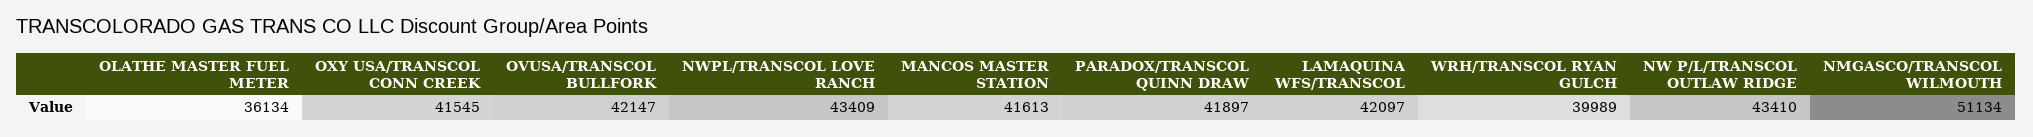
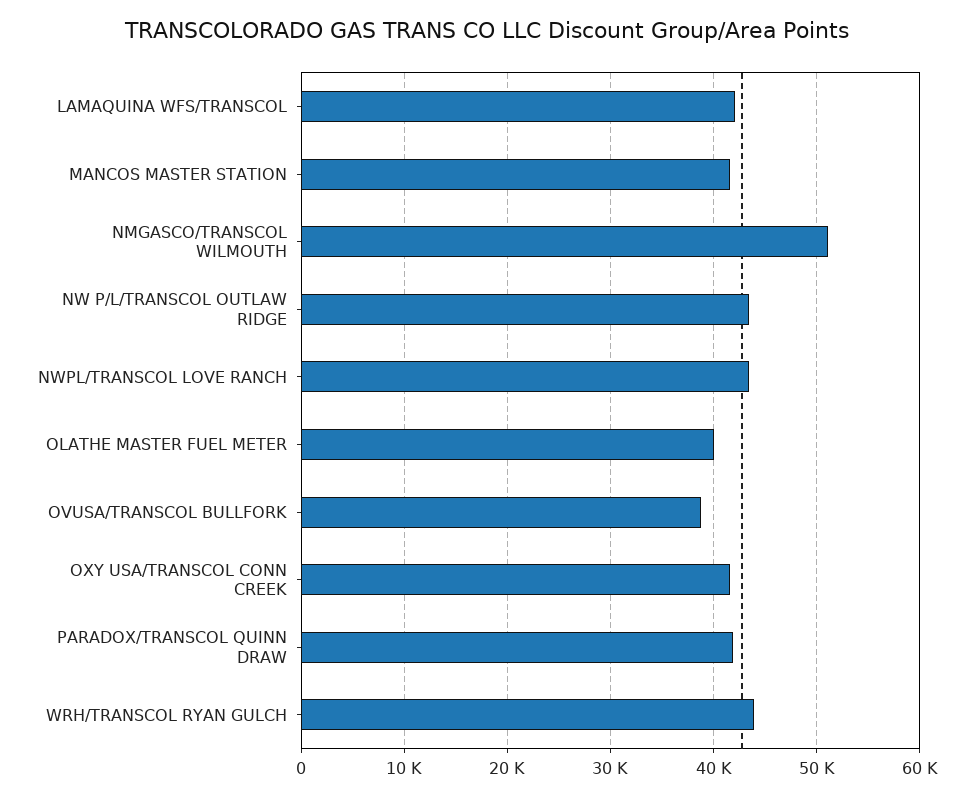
OLATHE MASTER FUEL METER: 36134 -> 40000
OVUSA/TRANSCOL BULLFORK: 42147 -> 39000
WRH/TRANSCOL RYAN GULCH: 39989 -> 44000

